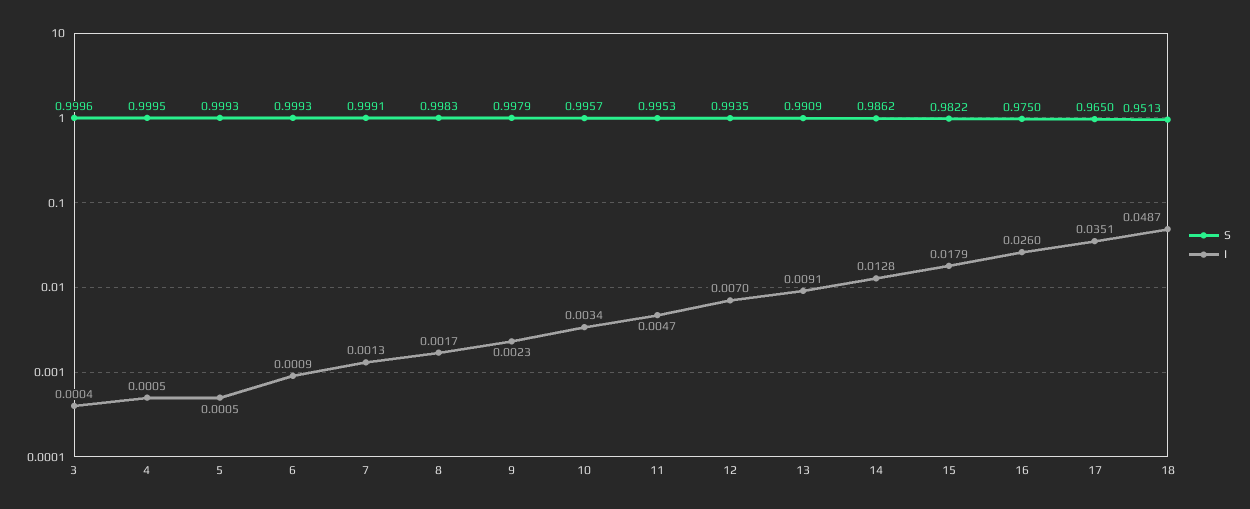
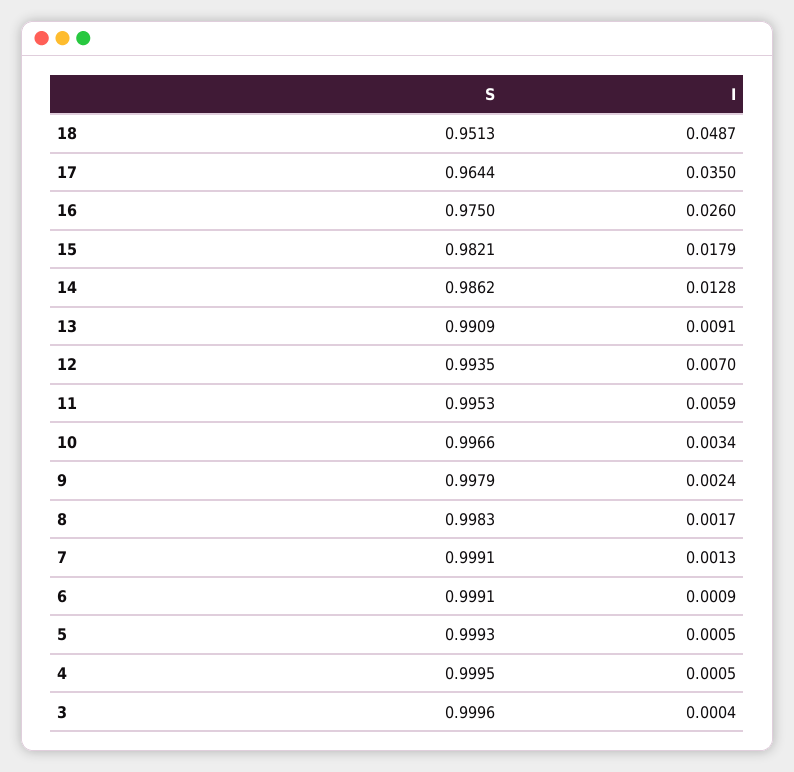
S, 6: 0.9993 -> 0.9991
I, 9: 0.0023 -> 0.0024
S, 10: 0.9957 -> 0.9966
I, 11: 0.0047 -> 0.0059
S, 15: 0.9822 -> 0.9821
S, 17: 0.965 -> 0.9644
I, 17: 0.0351 -> 0.035

